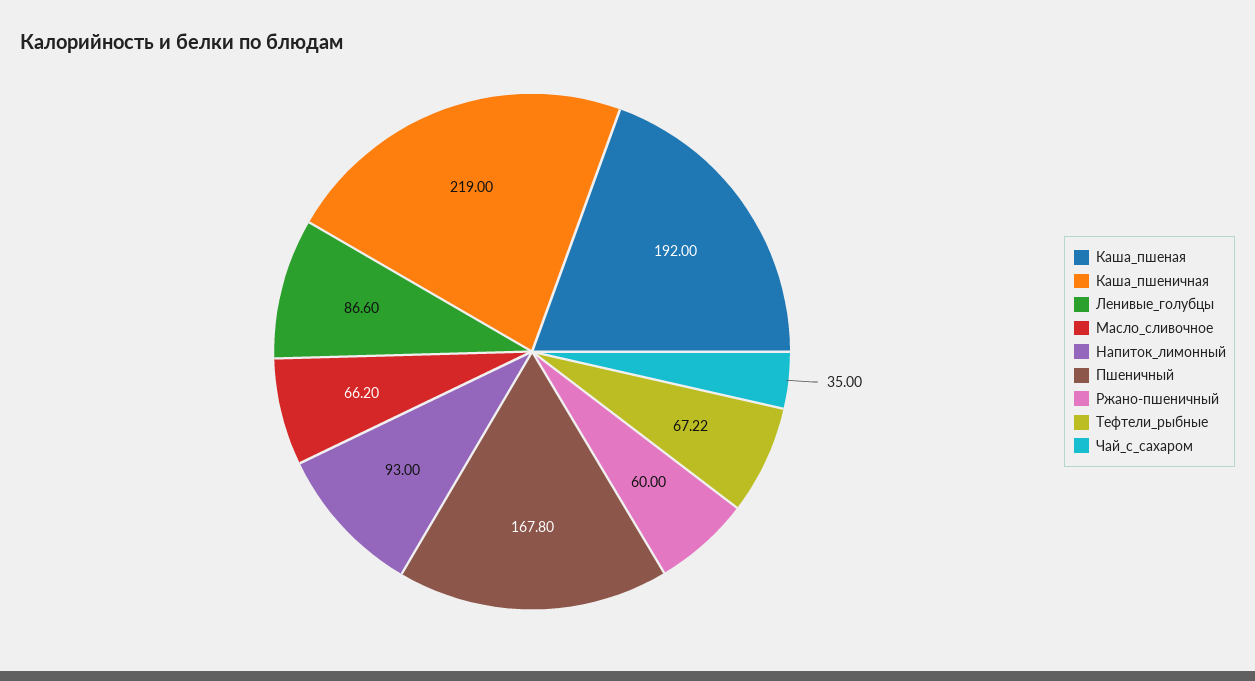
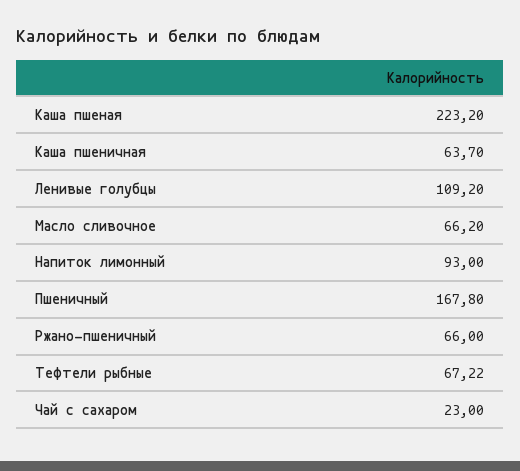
Каша_пшеная: 192 -> 223.2
Каша_пшеничная: 219 -> 63.7
Ленивые_голубцы: 86.6 -> 109.2
Ржано-пшеничный: 60 -> 66
Чай_с_сахаром: 35 -> 23

